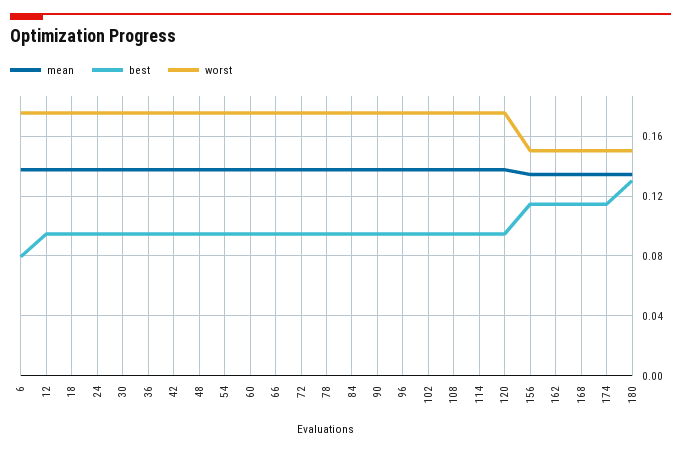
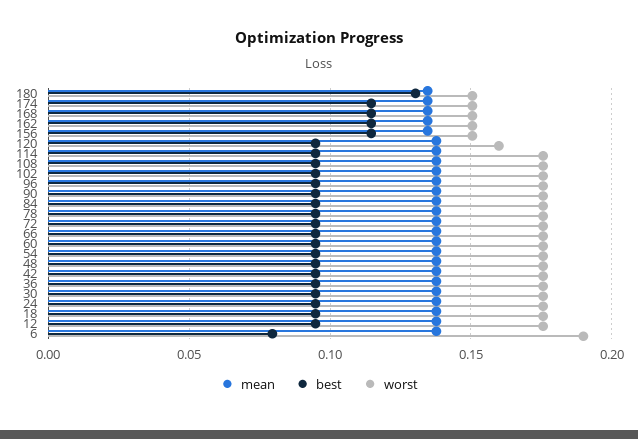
worst, 6: 0.175 -> 0.19
worst, 120: 0.175 -> 0.16

